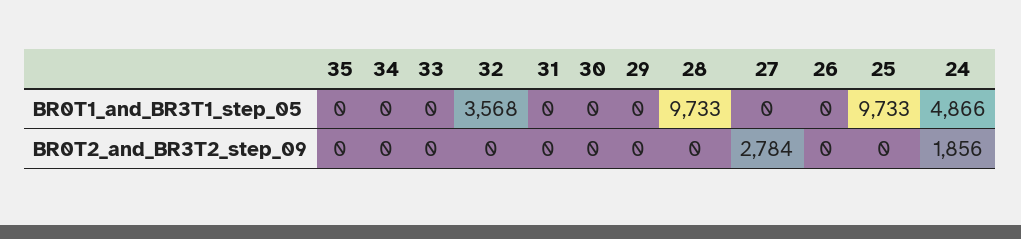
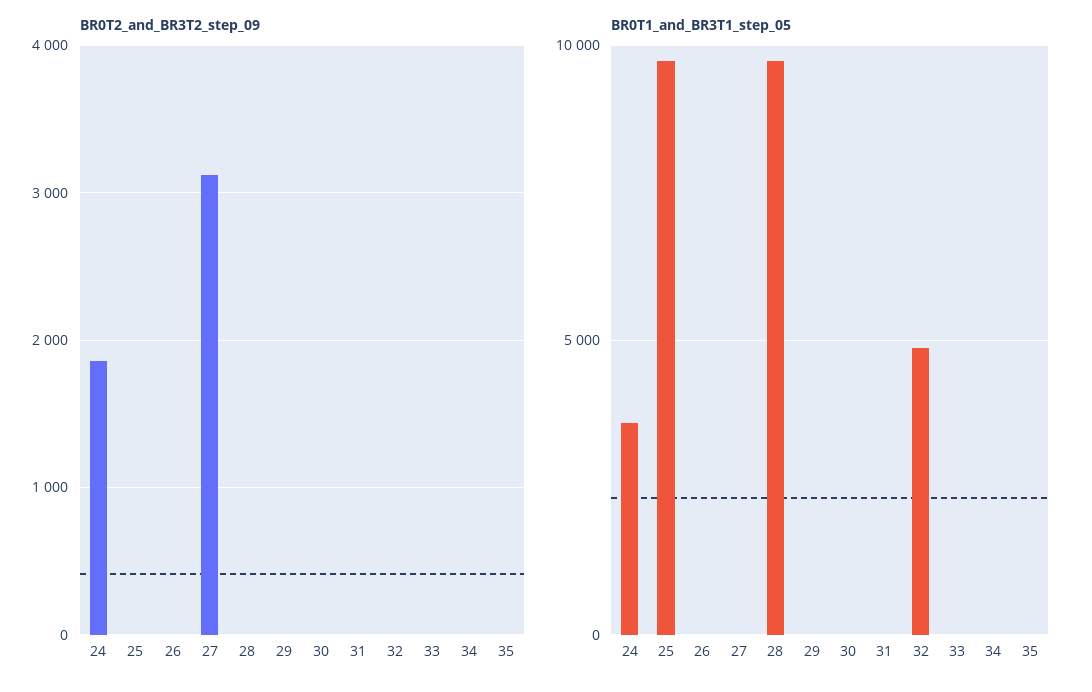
BR0T1_and_BR3T1_step_05, 32: 3568 -> 5000
BR0T1_and_BR3T1_step_05, 24: 4866 -> 3500
BR0T2_and_BR3T2_step_09, 27: 2784 -> 3100

